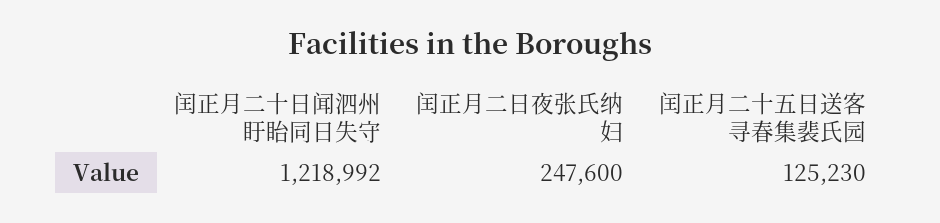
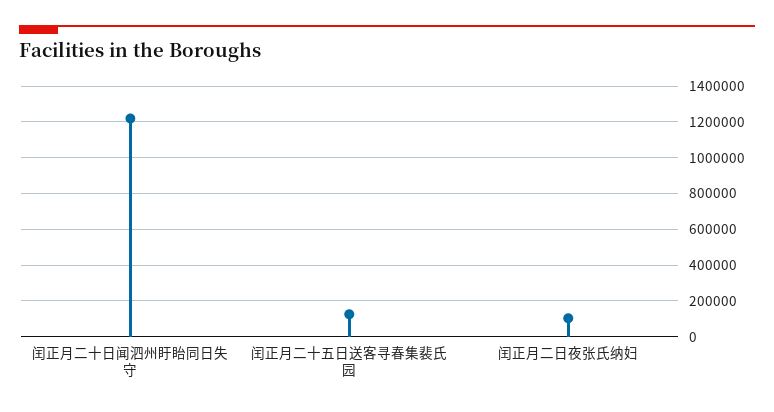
闰正月二日夜张氏纳妇: 247600 -> 100000

